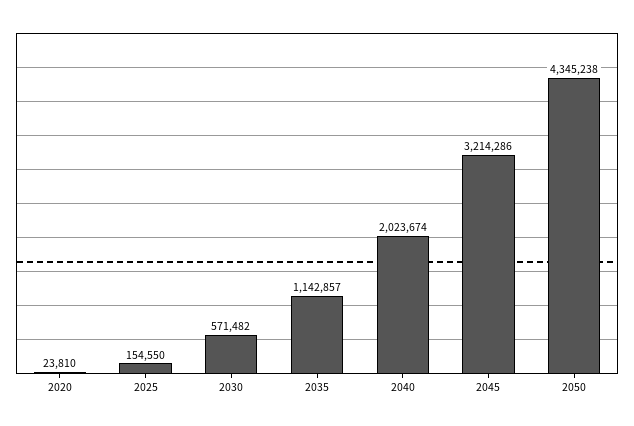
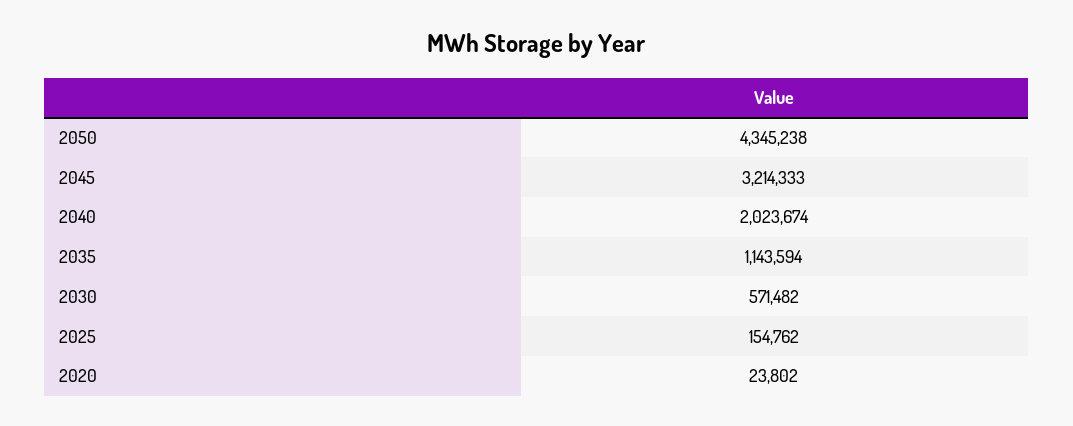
2020: 23810 -> 23802
2025: 154550 -> 154762
2035: 1142857 -> 1143594
2045: 3214286 -> 3214333

